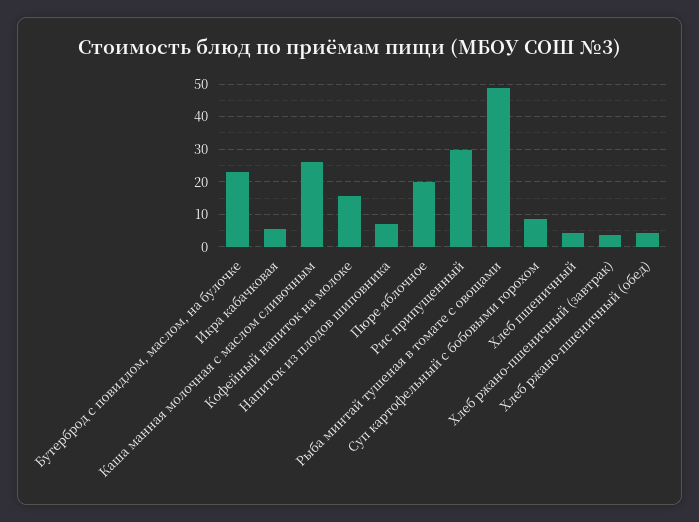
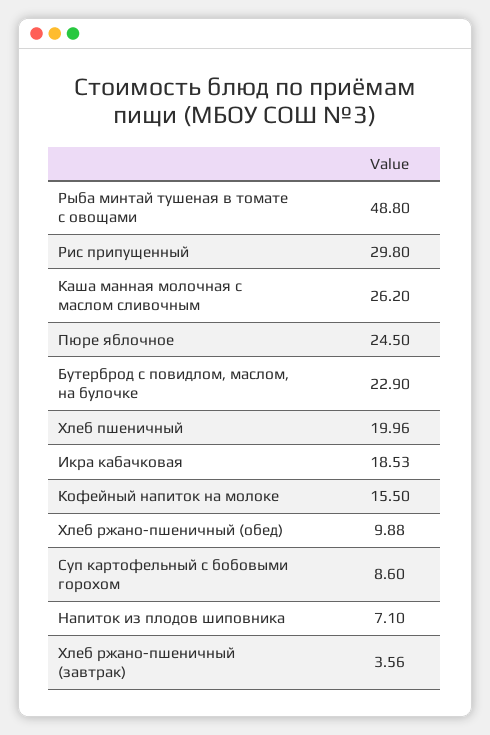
Икра кабачковая: 6 -> 18.53
Пюре яблочное: 20 -> 24.5
Хлеб пшеничный: 4 -> 19.96
Хлеб ржано-пшеничный (обед): 4 -> 9.88

